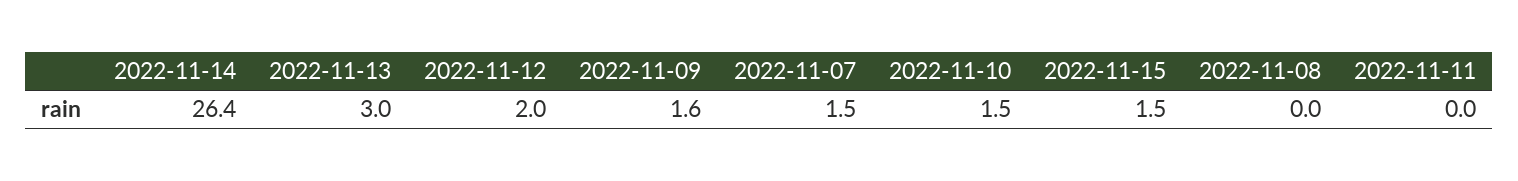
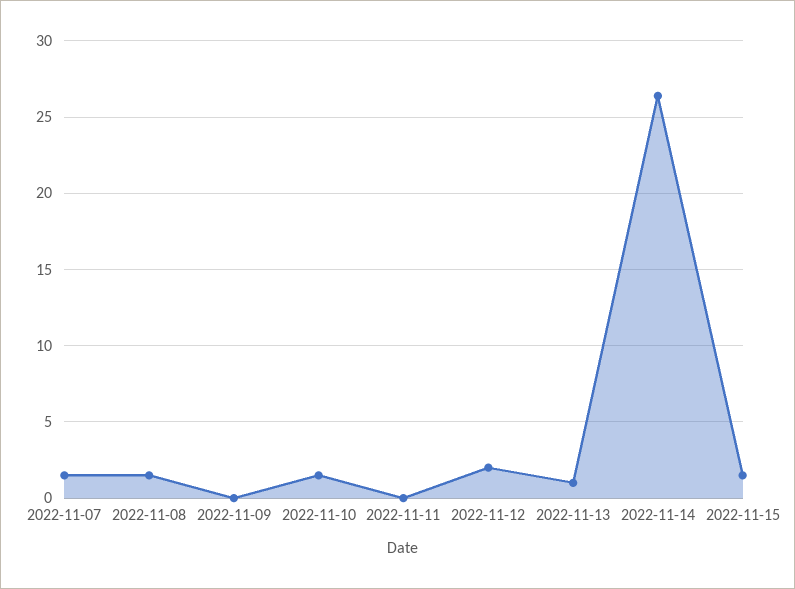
2022-11-13: 3 -> 1
2022-11-09: 1.6 -> 0
2022-11-08: 0 -> 1.5

